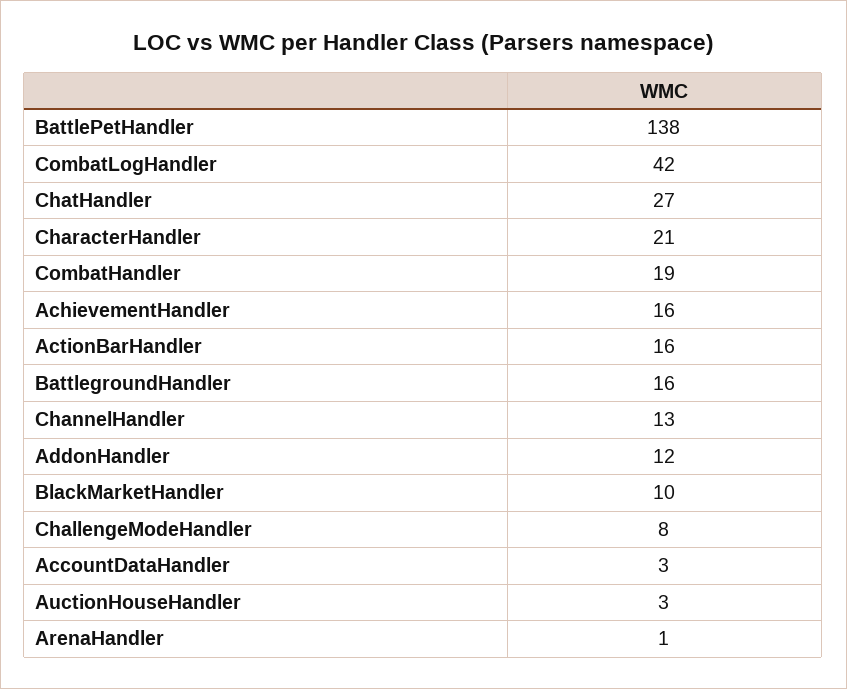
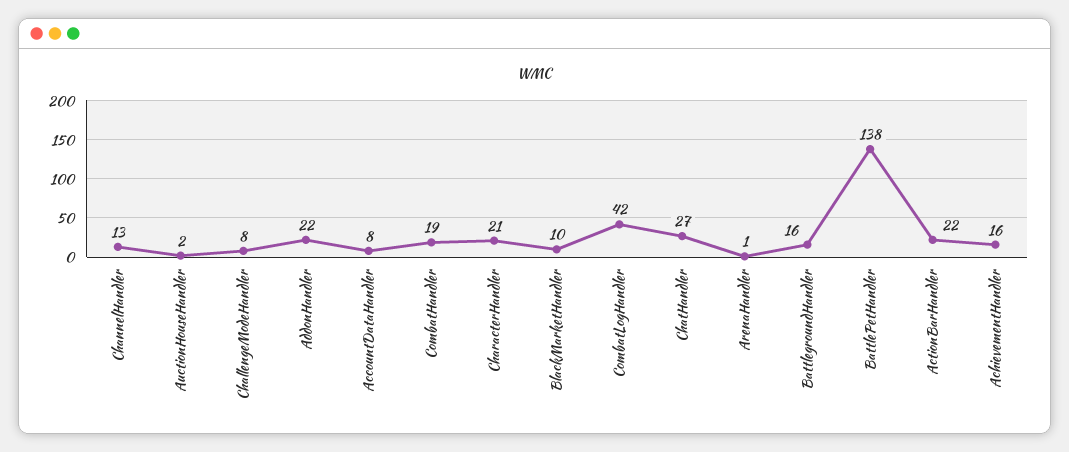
ActionBarHandler: 16 -> 22
AddonHandler: 12 -> 22
AccountDataHandler: 3 -> 8
AuctionHouseHandler: 3 -> 2

